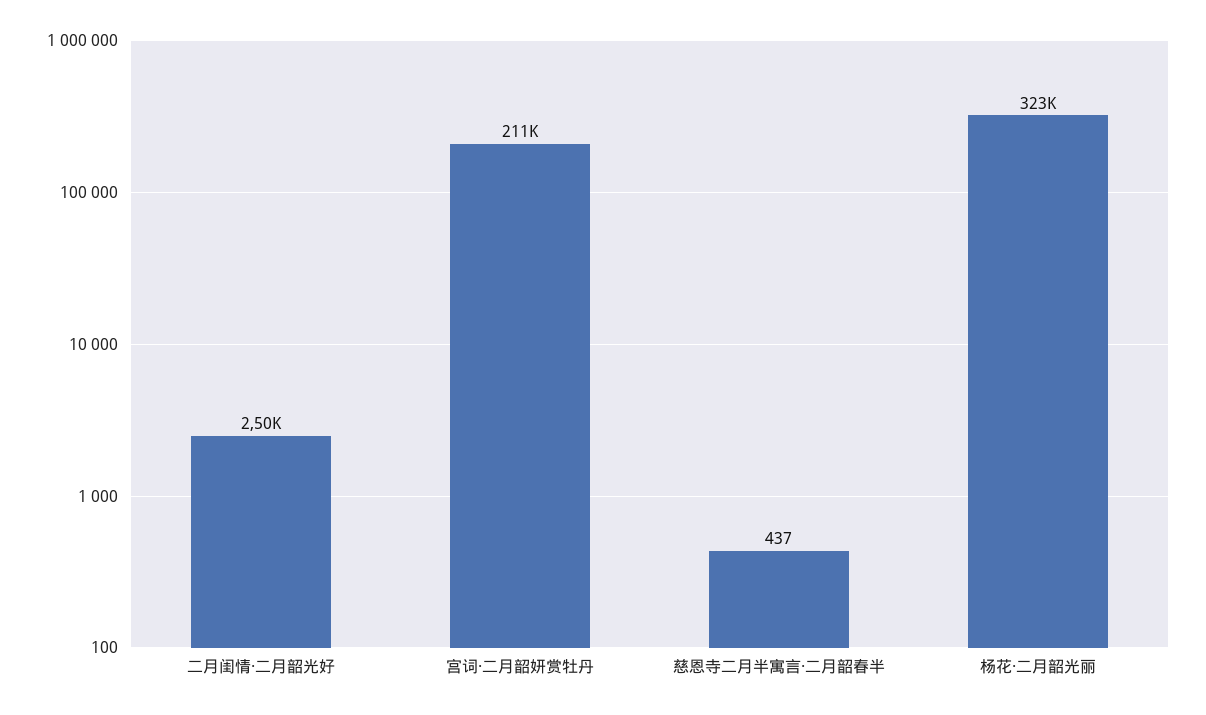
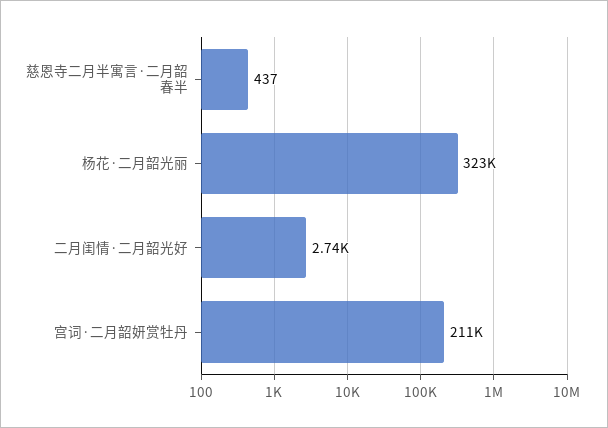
二月闺情·二月韶光好: 2500 -> 2740

